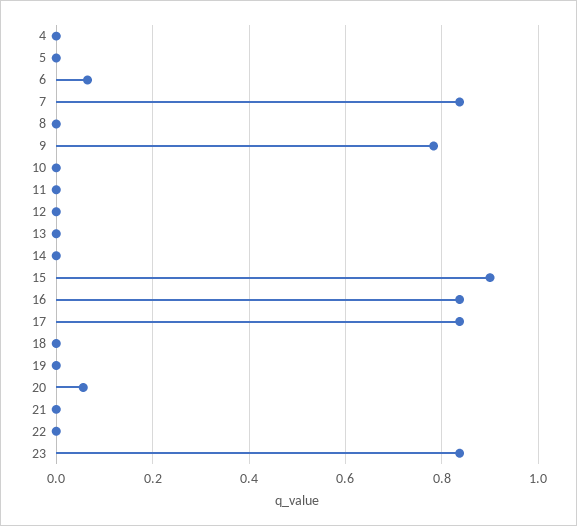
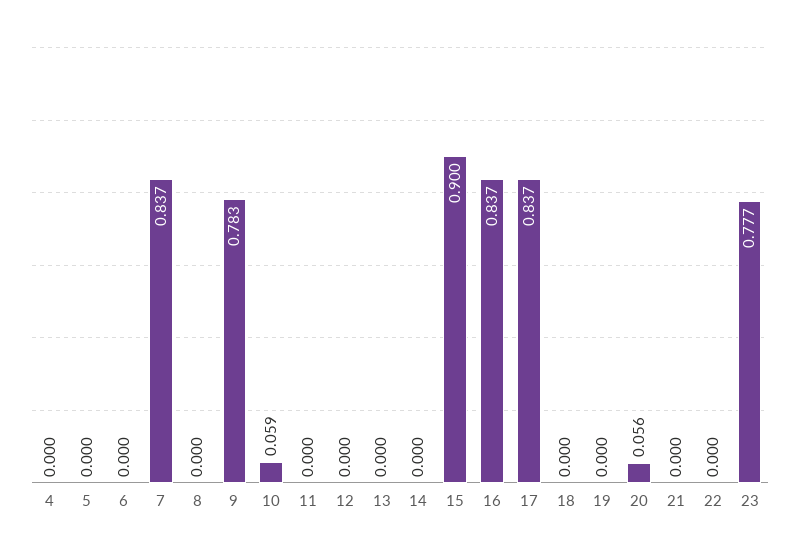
6: 0.06 -> 0
10: 0 -> 0.059
23: 0.84 -> 0.777

